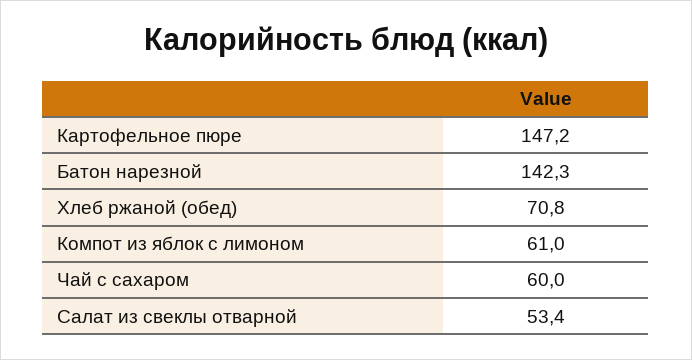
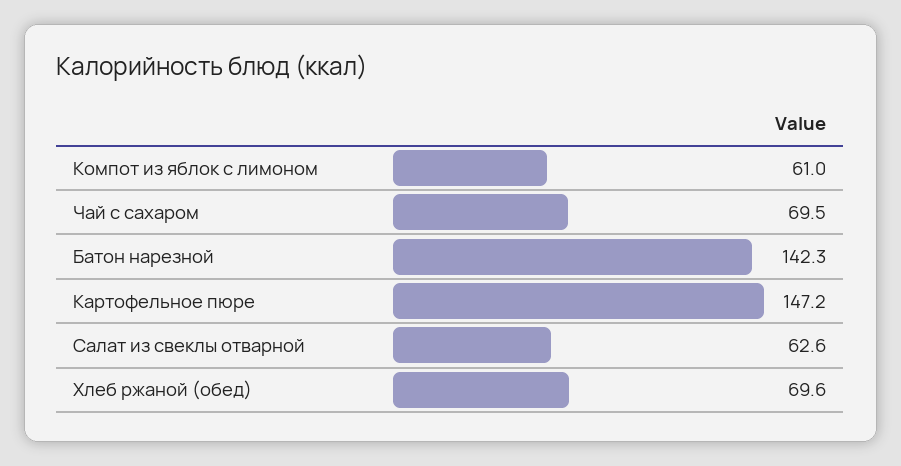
Хлеб ржаной (обед): 70.8 -> 69.6
Чай с сахаром: 60 -> 69.5
Салат из свеклы отварной: 53.4 -> 62.6

